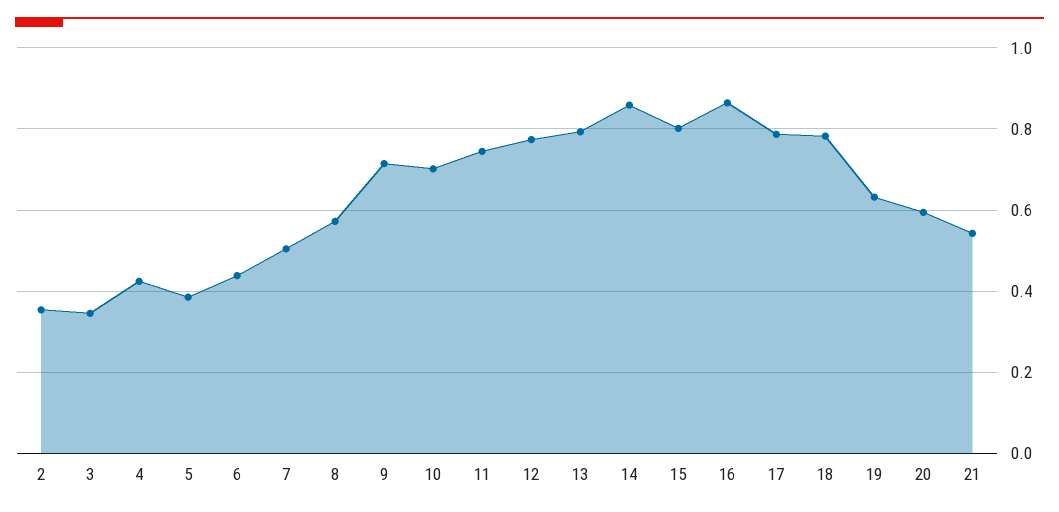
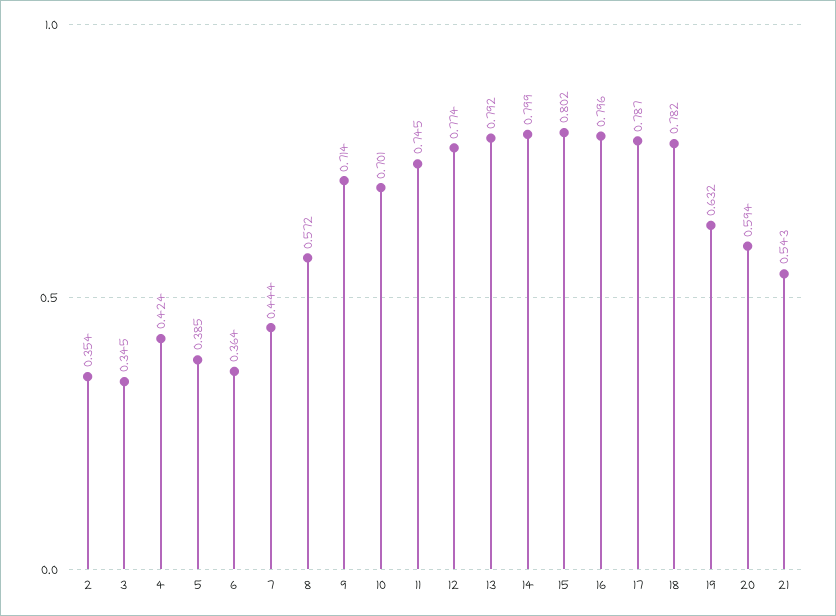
6: 0.44 -> 0.364
7: 0.5 -> 0.444
14: 0.86 -> 0.799
16: 0.86 -> 0.796

